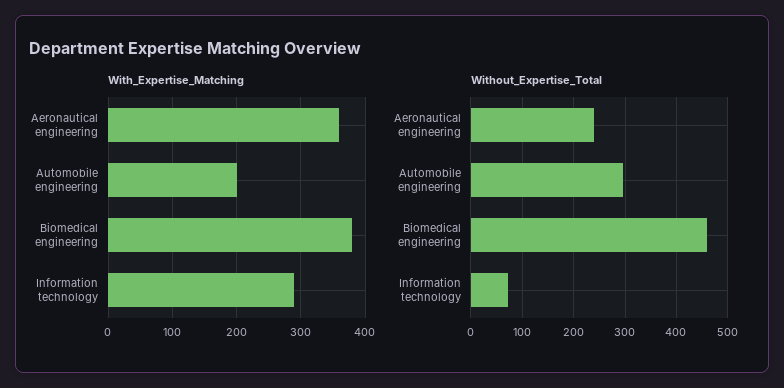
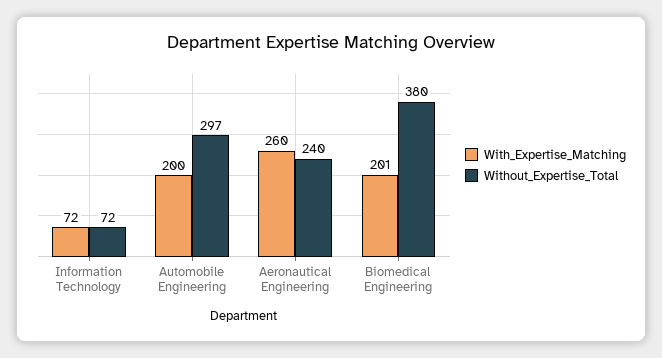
With_Expertise_Matching, Aeronautical engineering: 360 -> 260
With_Expertise_Matching, Biomedical engineering: 380 -> 201
With_Expertise_Matching, Information technology: 290 -> 72
Without_Expertise_Total, Biomedical engineering: 460 -> 380

